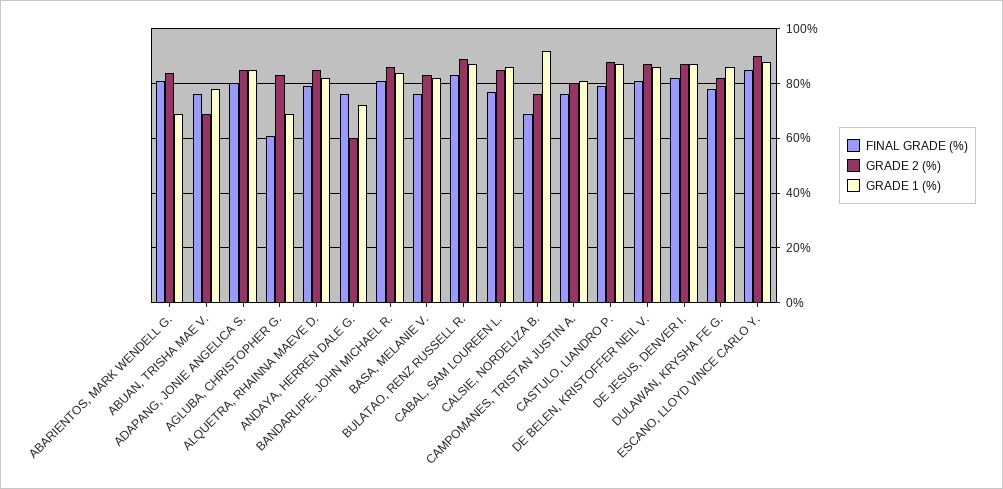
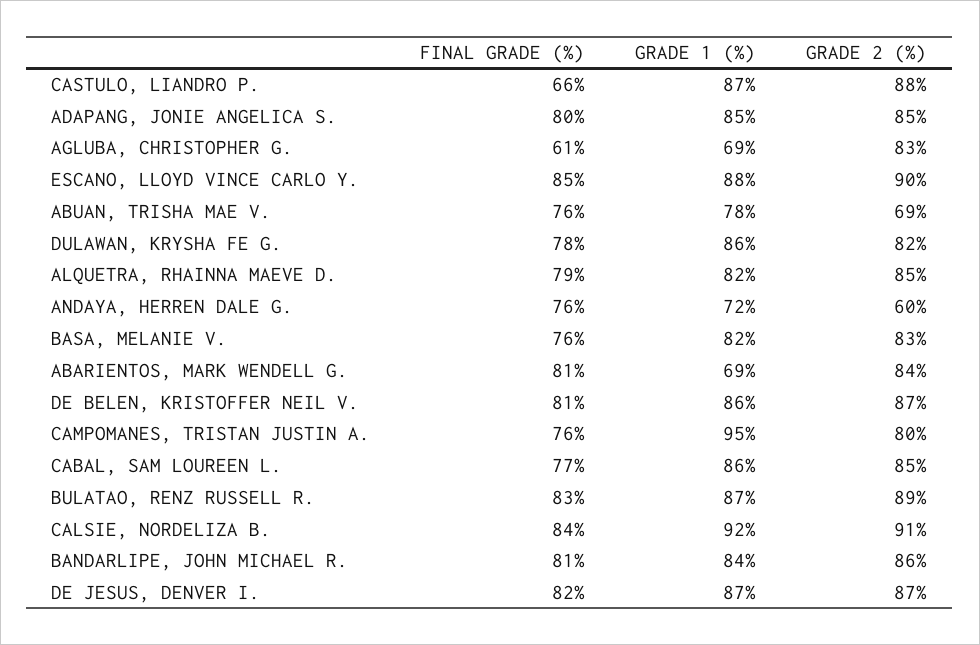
FINAL GRADE (%), CALSIE, NORDELIZA B.: 70 -> 84
GRADE 2 (%), CALSIE, NORDELIZA B.: 75 -> 91
GRADE 1 (%), CAMPOMANES, TRISTAN JUSTIN A.: 80 -> 95
FINAL GRADE (%), CASTULO, LIANDRO P.: 80 -> 66

